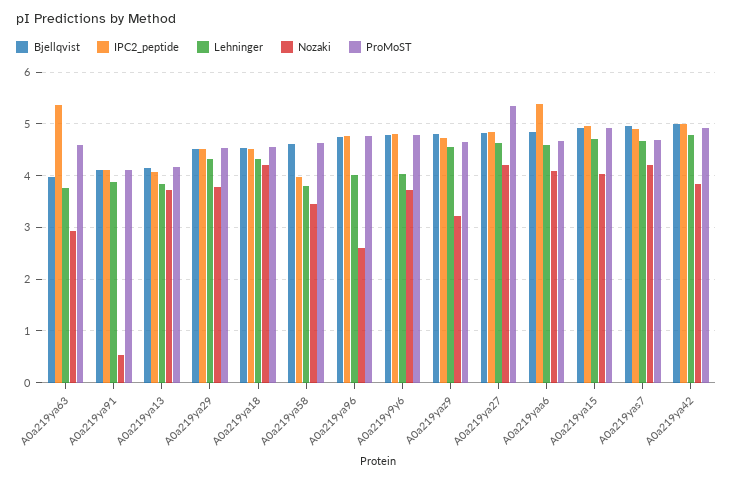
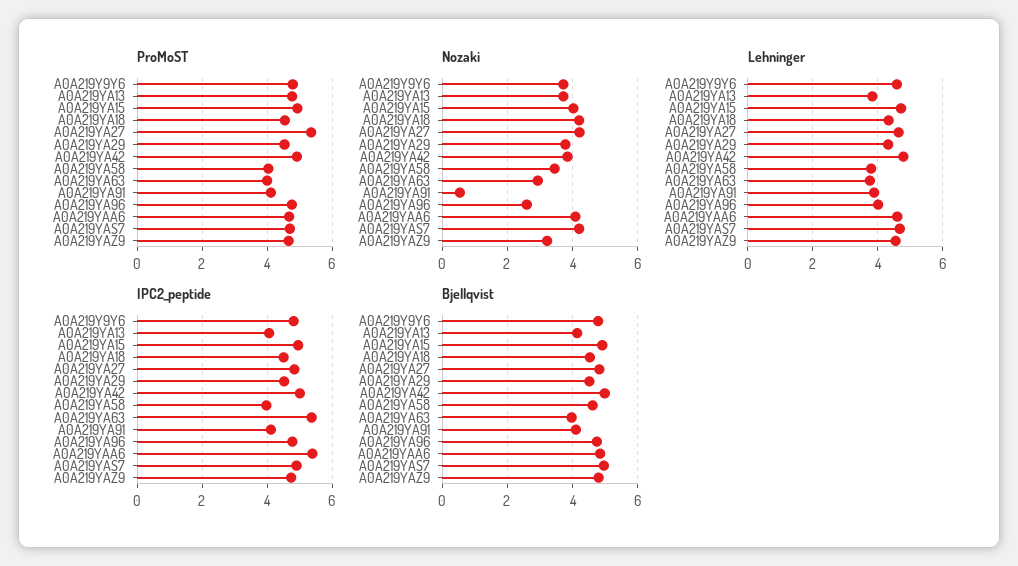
ProMoST, A0a219ya63: 4.6 -> 4
ProMoST, A0a219ya13: 4.2 -> 4.8
ProMoST, A0a219ya58: 4.6 -> 4
Lehninger, A0a219y9y6: 4 -> 4.6

